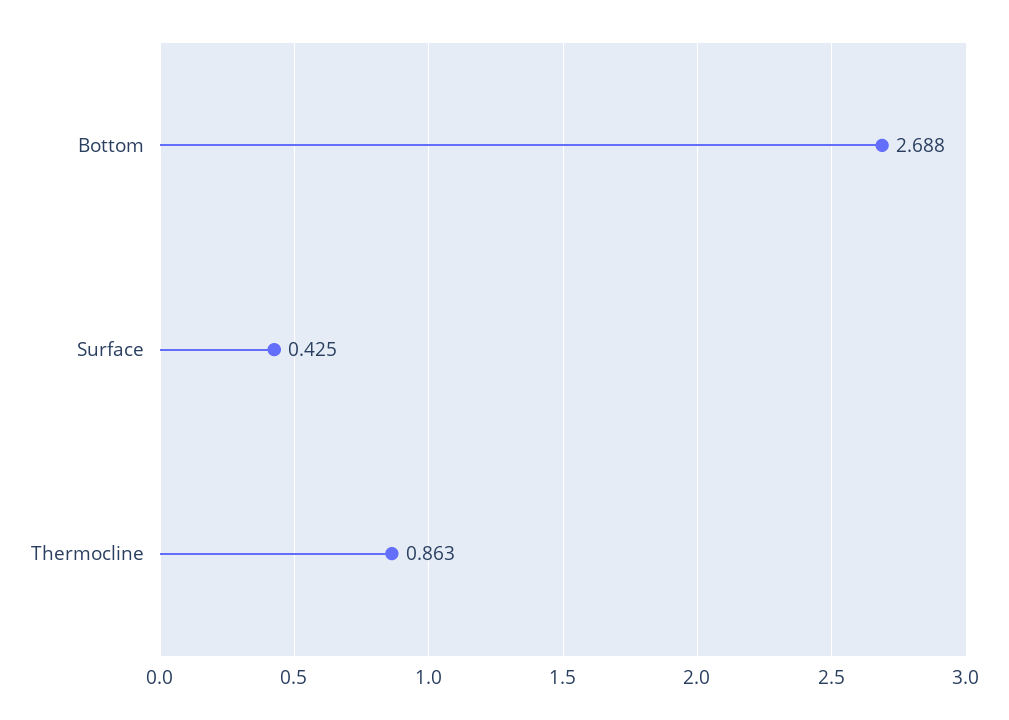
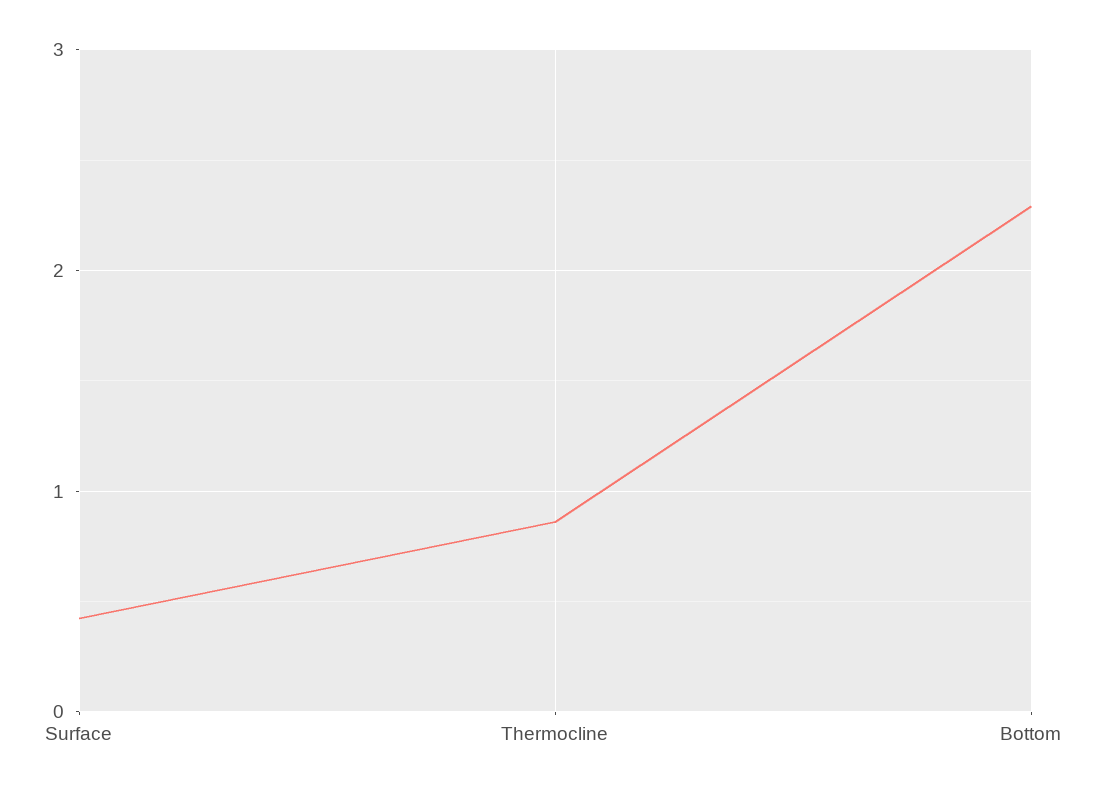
Bottom: 2.688 -> 2.3

